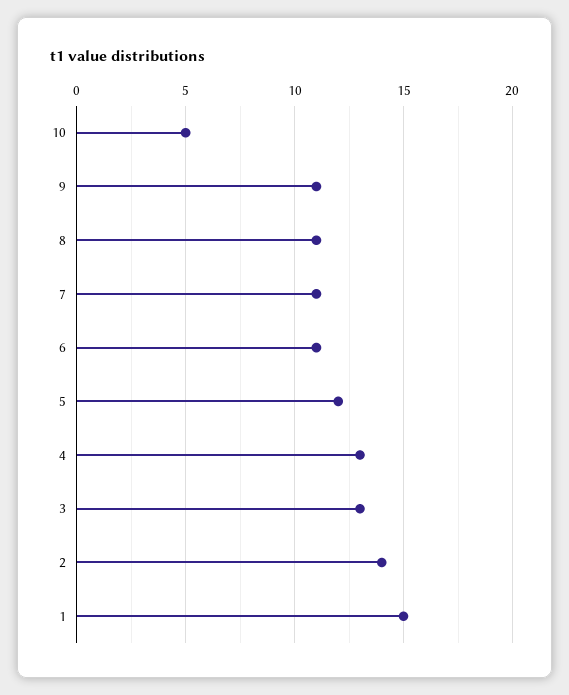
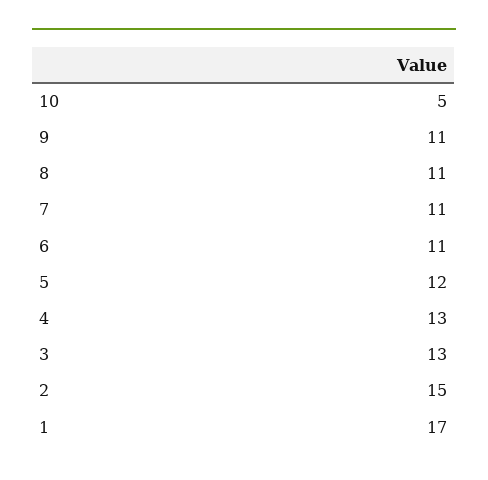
2: 14 -> 15
1: 15 -> 17

